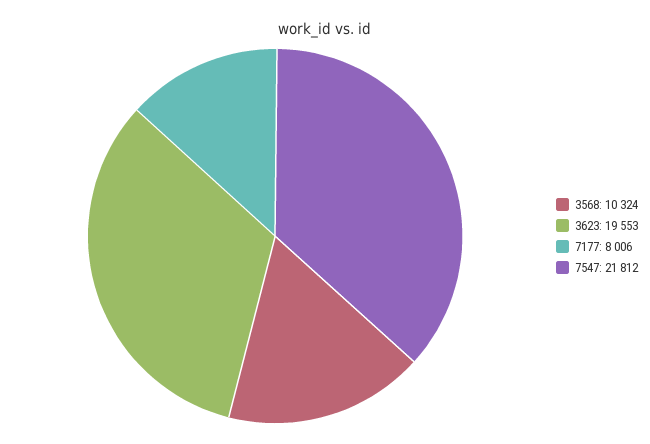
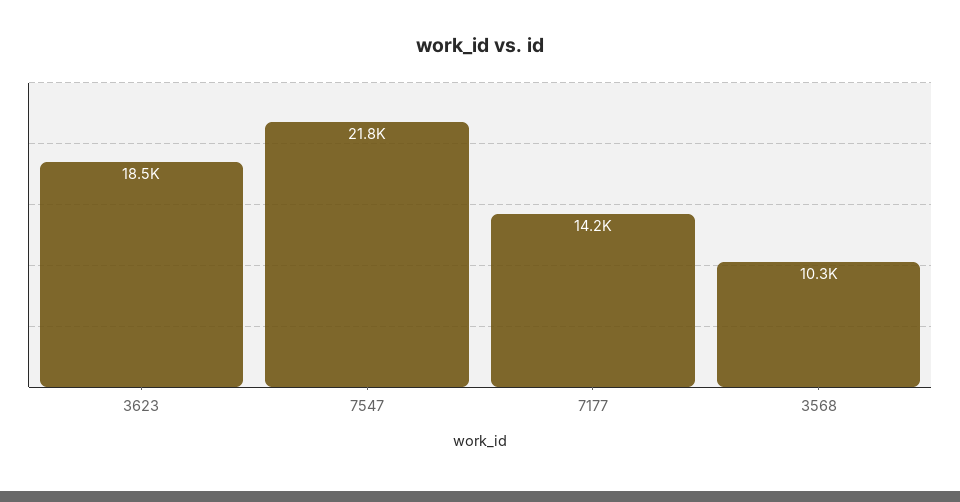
3623: 19553 -> 18500
7177: 8006 -> 14200

